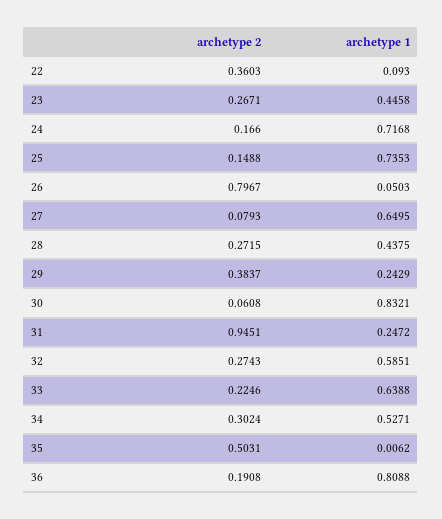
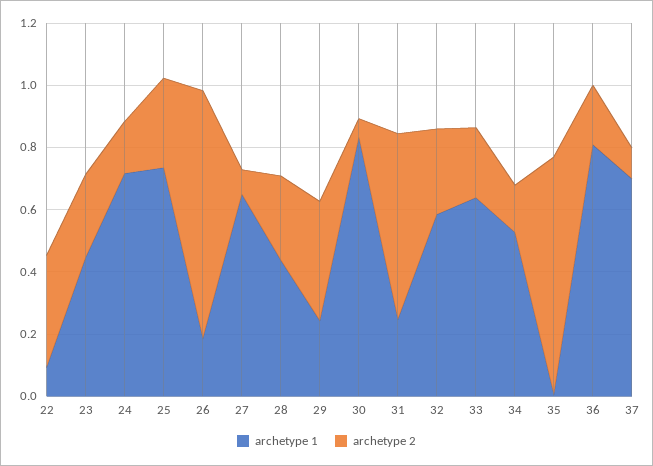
archetype 2, 25: 0.1488 -> 0.3
archetype 1, 26: 0.0503 -> 0.2
archetype 2, 31: 0.9451 -> 0.6
archetype 2, 34: 0.3024 -> 0.15
archetype 2, 35: 0.5031 -> 0.75
archetype 1, 37: none -> 0.7
archetype 2, 37: none -> 0.1

